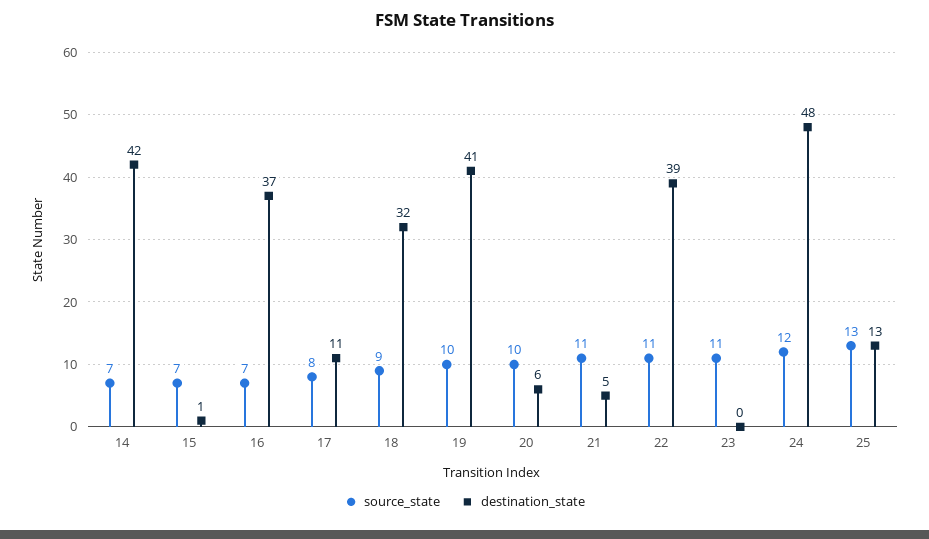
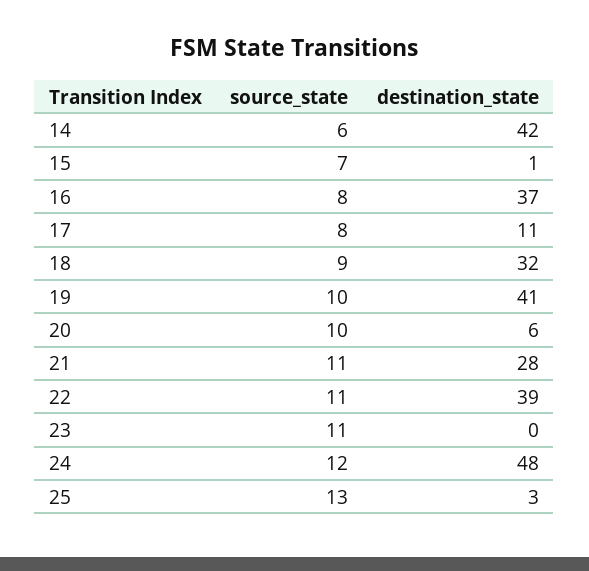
source_state, 14: 7 -> 6
source_state, 16: 7 -> 8
destination_state, 21: 5 -> 28
destination_state, 25: 13 -> 3

